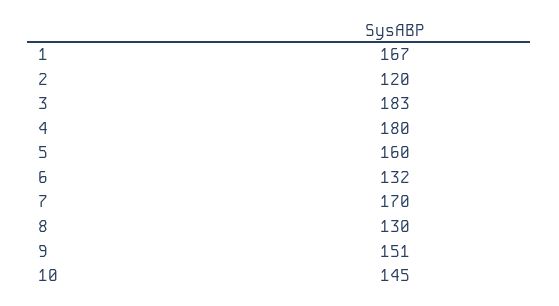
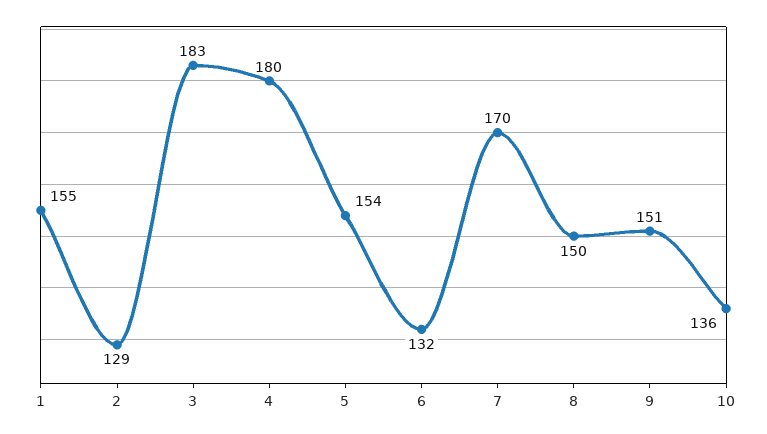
1: 167 -> 155
2: 120 -> 129
5: 160 -> 154
8: 130 -> 150
10: 145 -> 136

